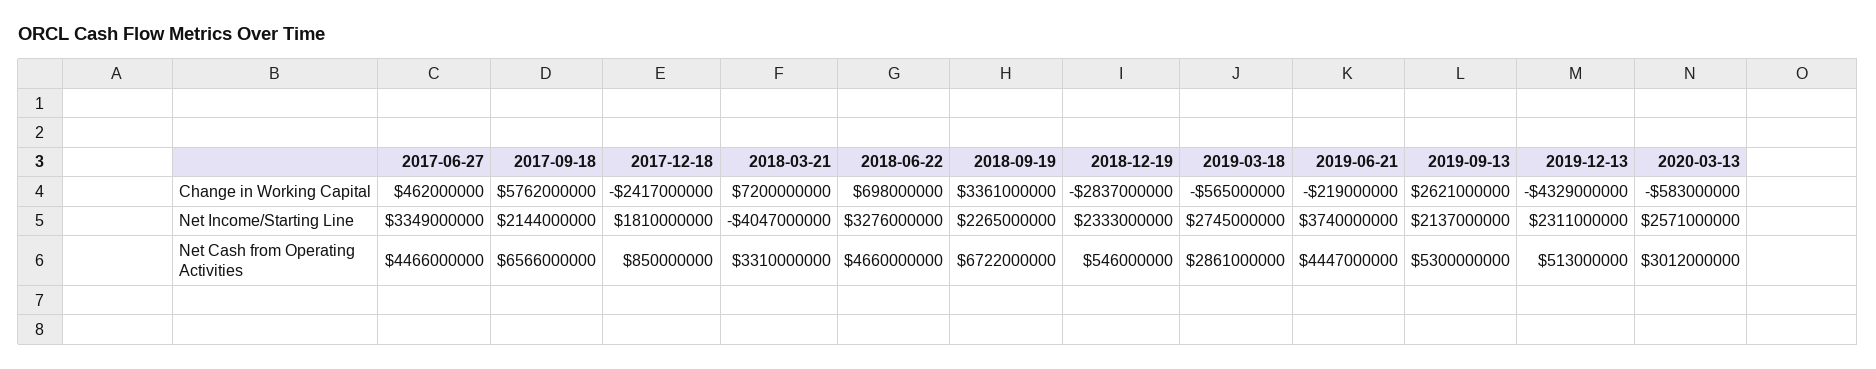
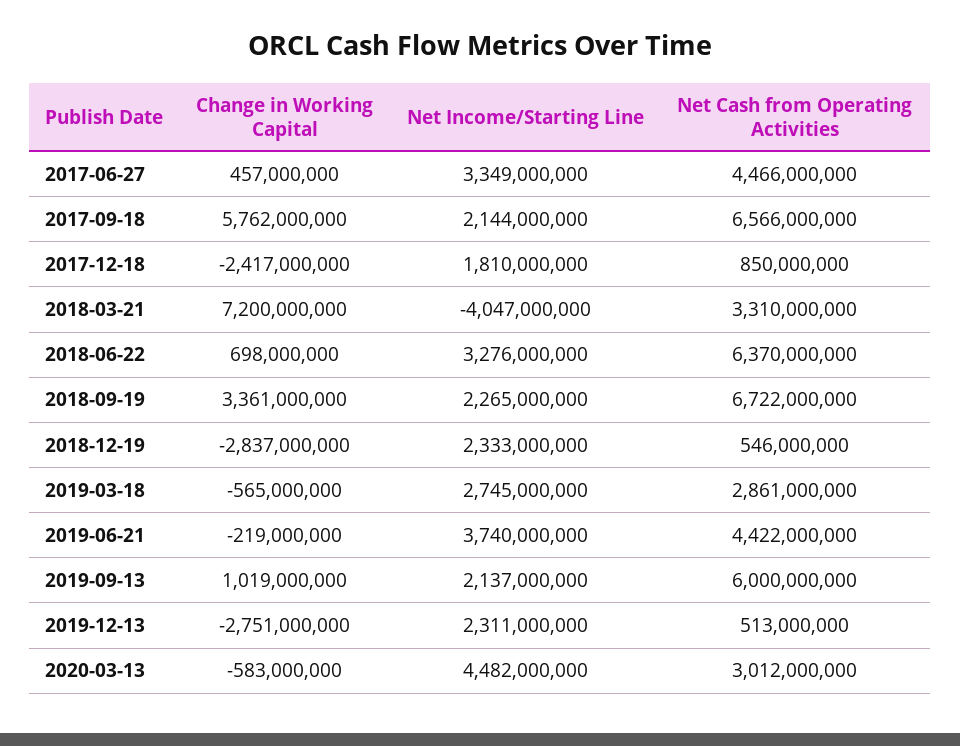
2017-06-27, Change in Working Capital: 462000000 -> 457000000
2019-09-13, Change in Working Capital: 2621000000 -> 1019000000
2019-12-13, Change in Working Capital: -4329000000 -> -2751000000
2020-03-13, Net Income/Starting Line: 2571000000 -> 4482000000
2018-06-22, Net Cash from Operating Activities: 4660000000 -> 6370000000
2019-06-21, Net Cash from Operating Activities: 4447000000 -> 4422000000
2019-09-13, Net Cash from Operating Activities: 5300000000 -> 6000000000

